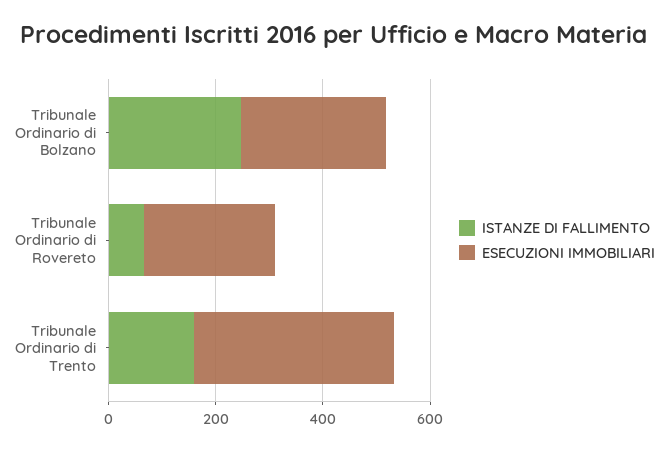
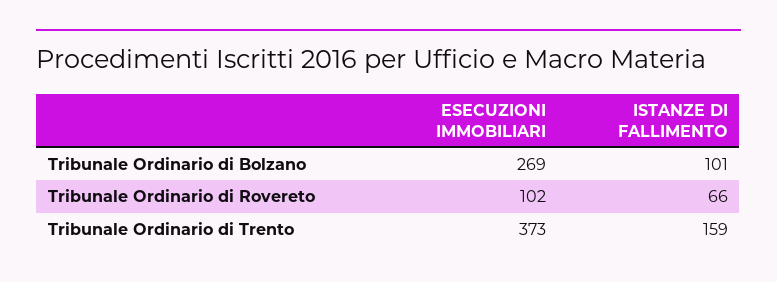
ISTANZE DI FALLIMENTO, Tribunale Ordinario di Bolzano: 250 -> 101
ESECUZIONI IMMOBILIARI, Tribunale Ordinario di Rovereto: 250 -> 102

